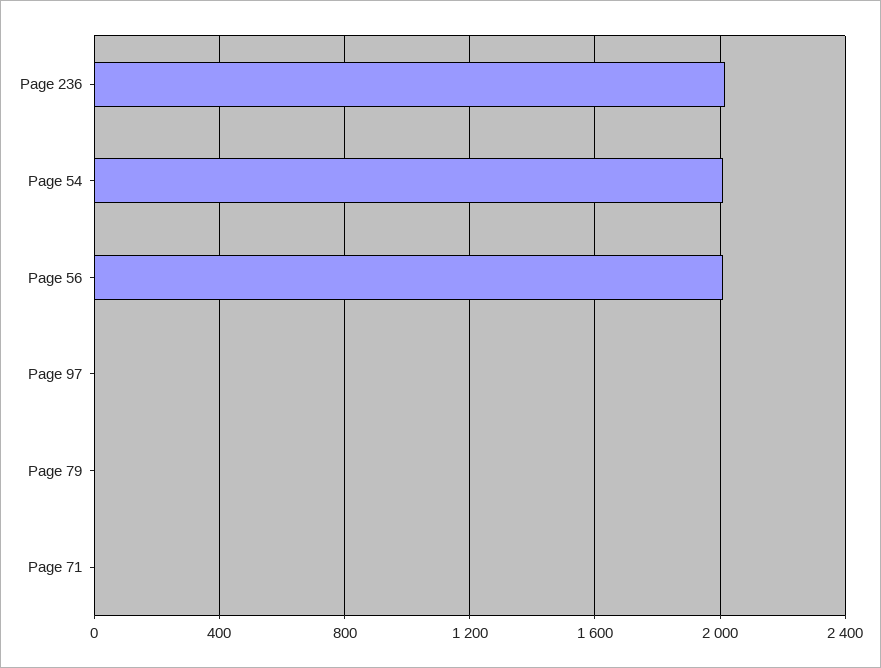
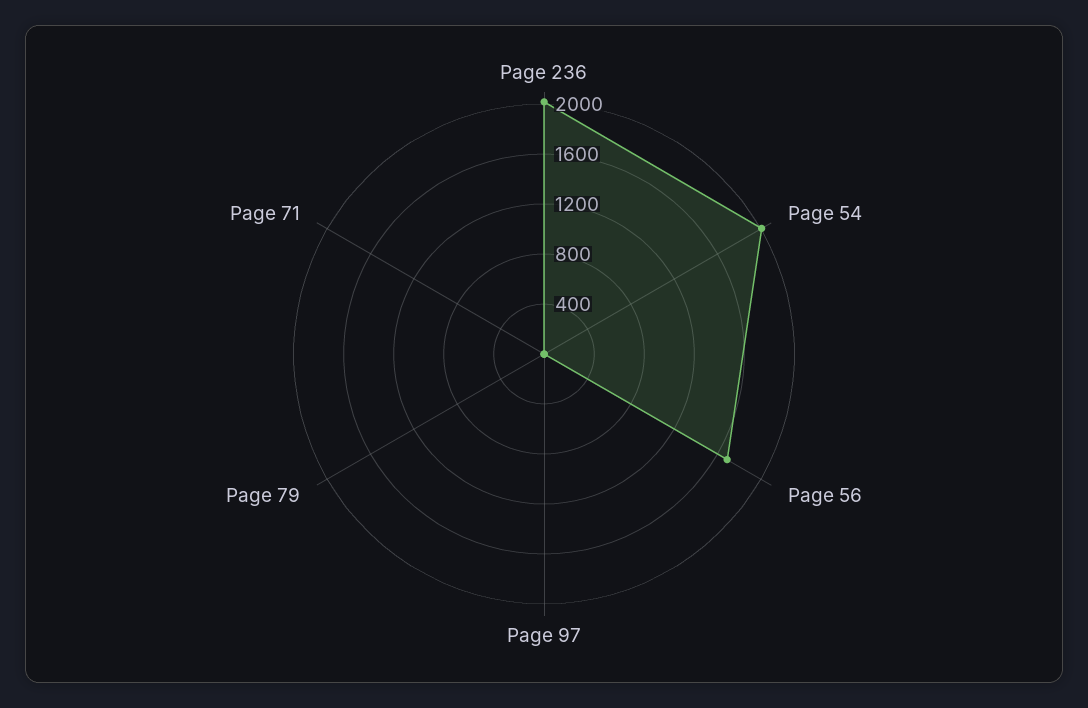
Page 56: 2000 -> 1700

